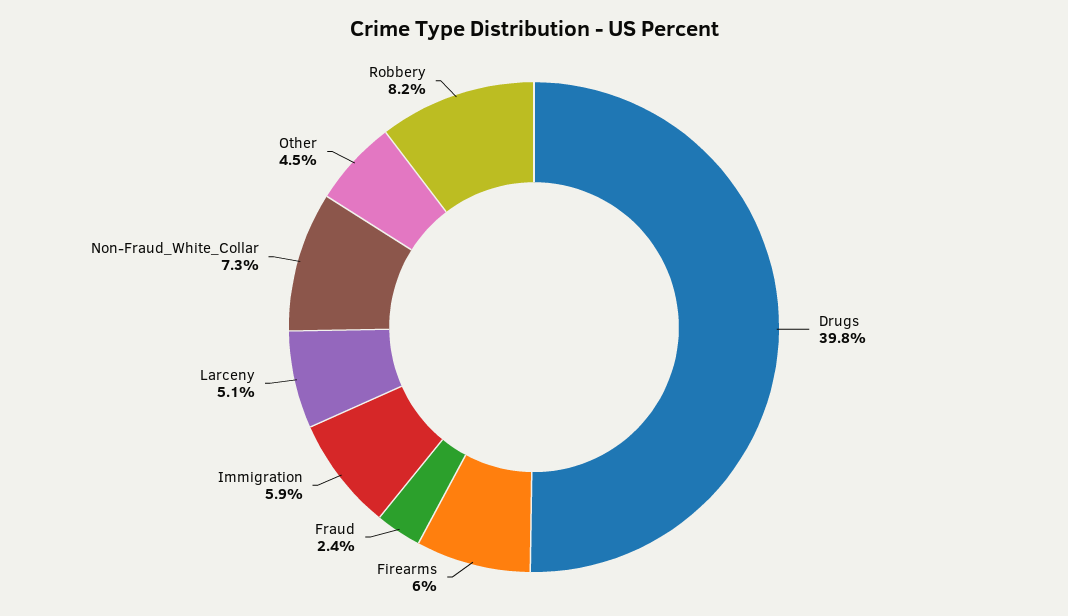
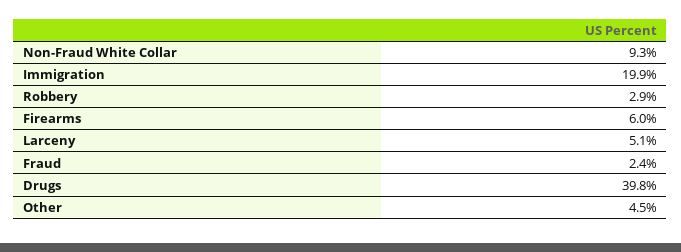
Immigration: 5.9 -> 19.9
Non-Fraud_White_Collar: 7.3 -> 9.3
Robbery: 8.2 -> 2.9

